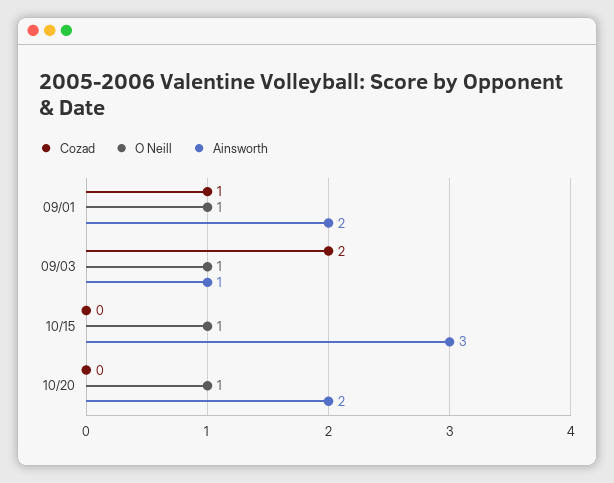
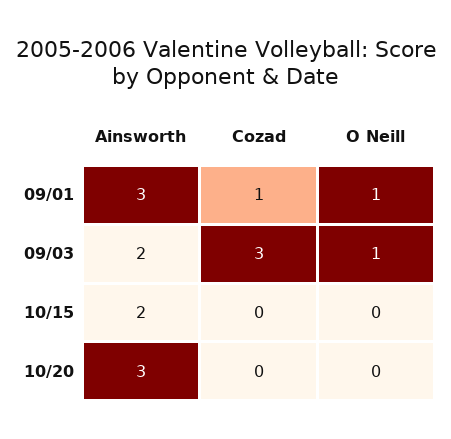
Ainsworth, 09/01: 2 -> 3
Cozad, 09/03: 2 -> 3
Ainsworth, 09/03: 1 -> 2
O Neill, 10/15: 1 -> 0
Ainsworth, 10/15: 3 -> 2
O Neill, 10/20: 1 -> 0
Ainsworth, 10/20: 2 -> 3

